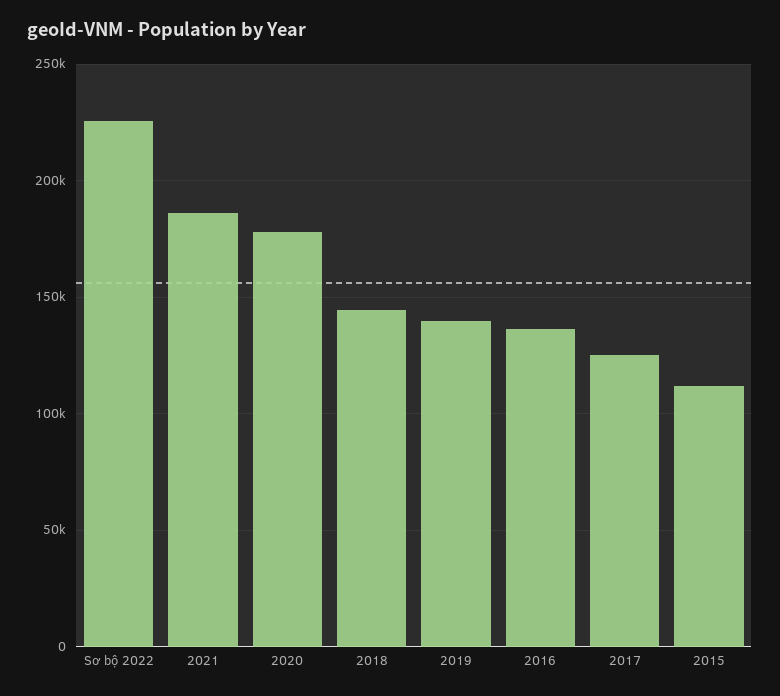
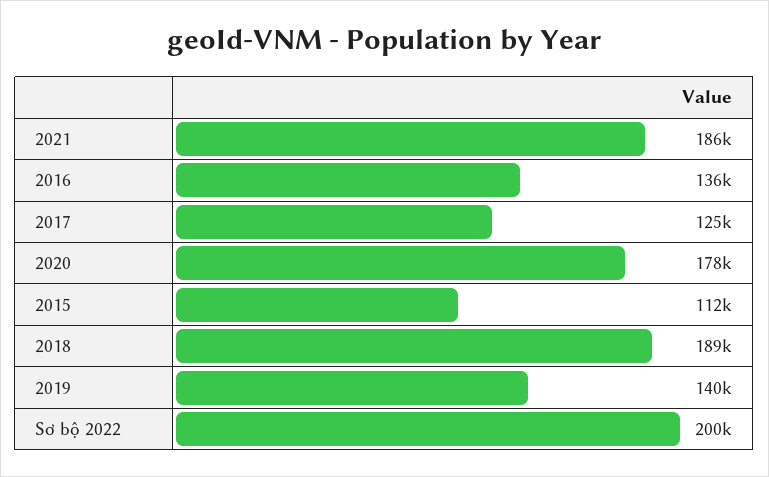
Sơ bộ 2022: 225000 -> 200000
2018: 145000 -> 189000

